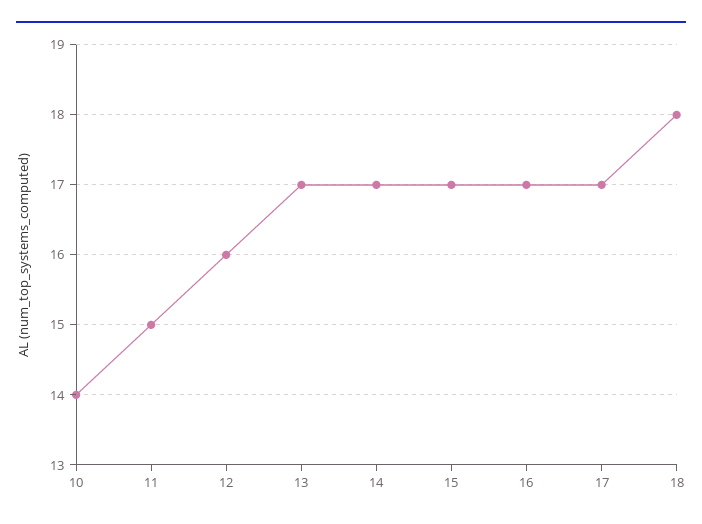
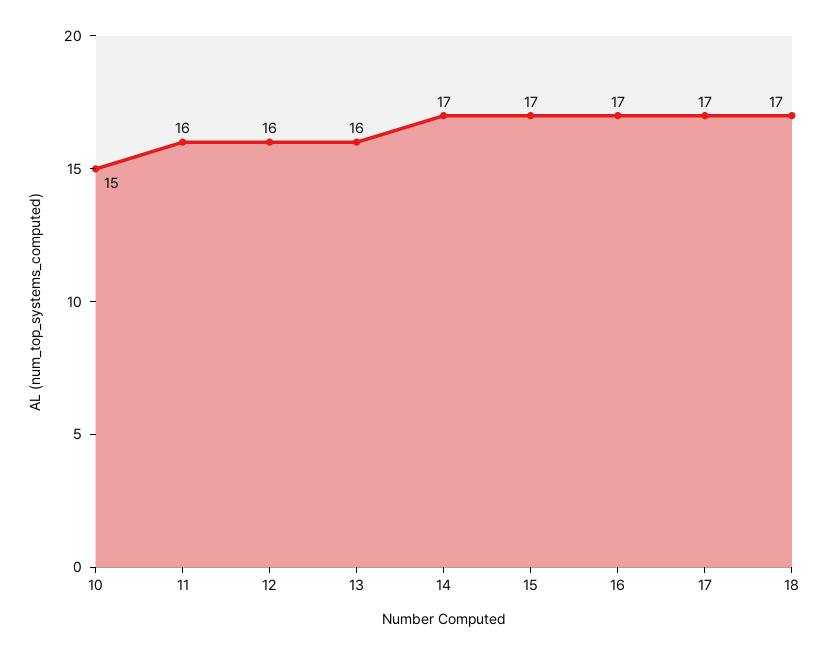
10: 14 -> 15
11: 15 -> 16
13: 17 -> 16
18: 18 -> 17

